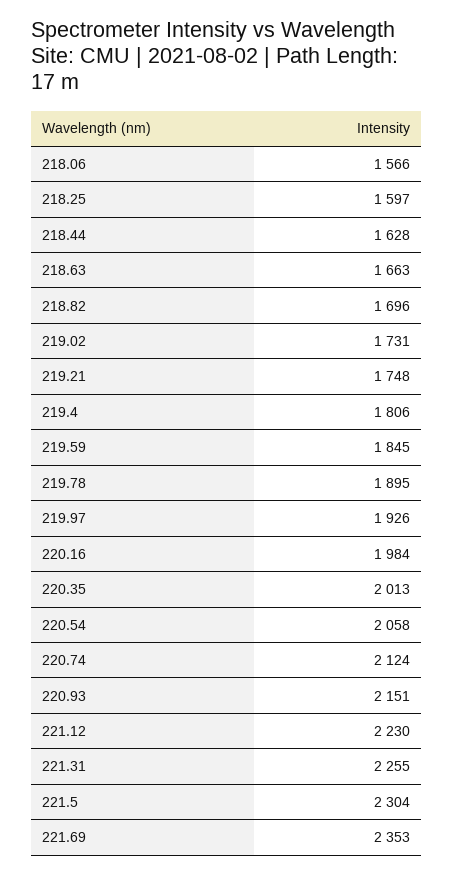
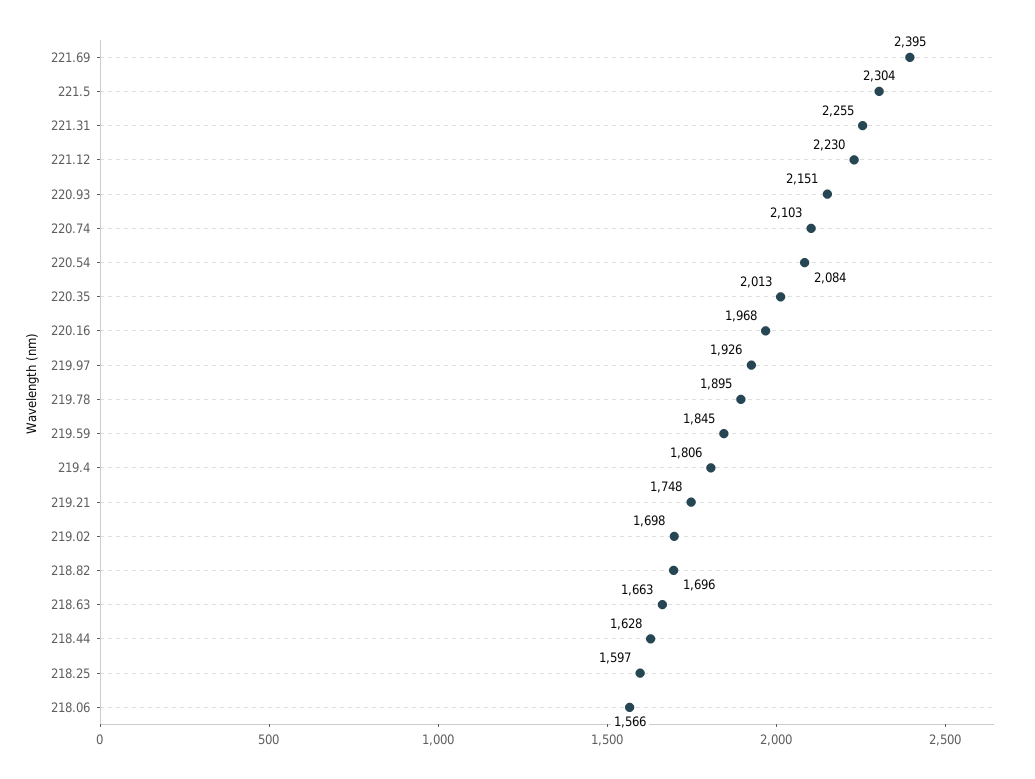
219.02: 1731 -> 1698
220.16: 1984 -> 1968
220.54: 2058 -> 2084
220.74: 2124 -> 2103
221.69: 2353 -> 2395

